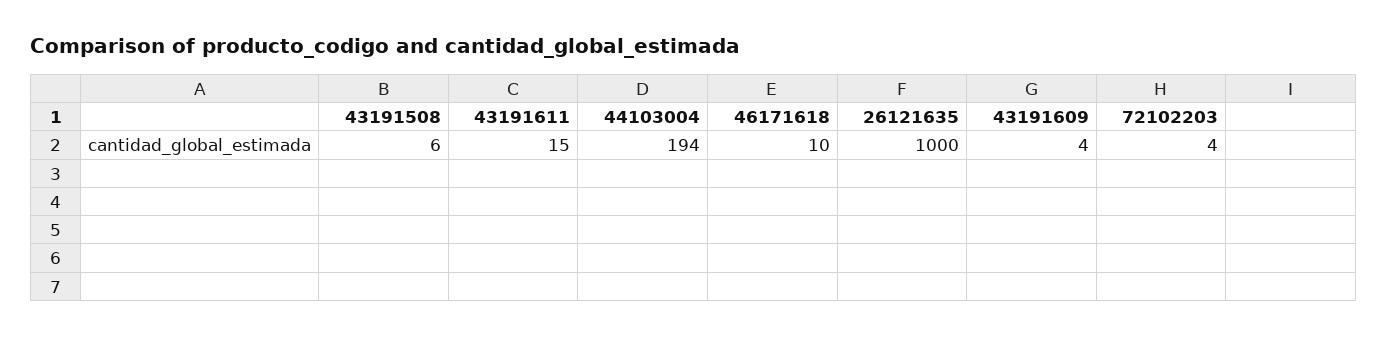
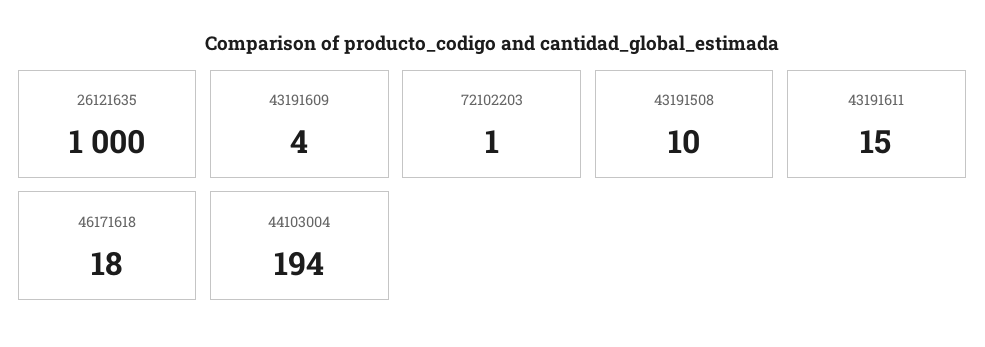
43191508: 6 -> 10
46171618: 10 -> 18
72102203: 4 -> 1

